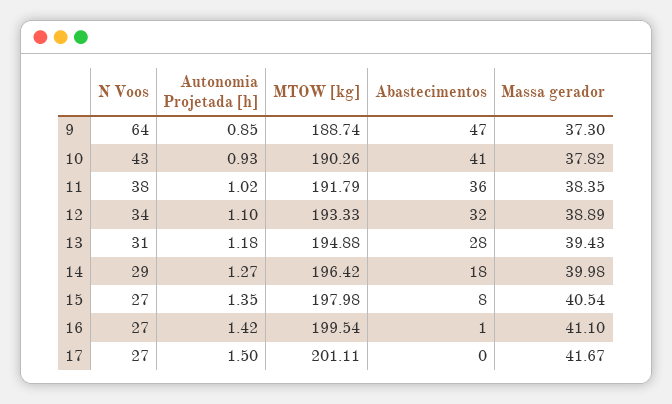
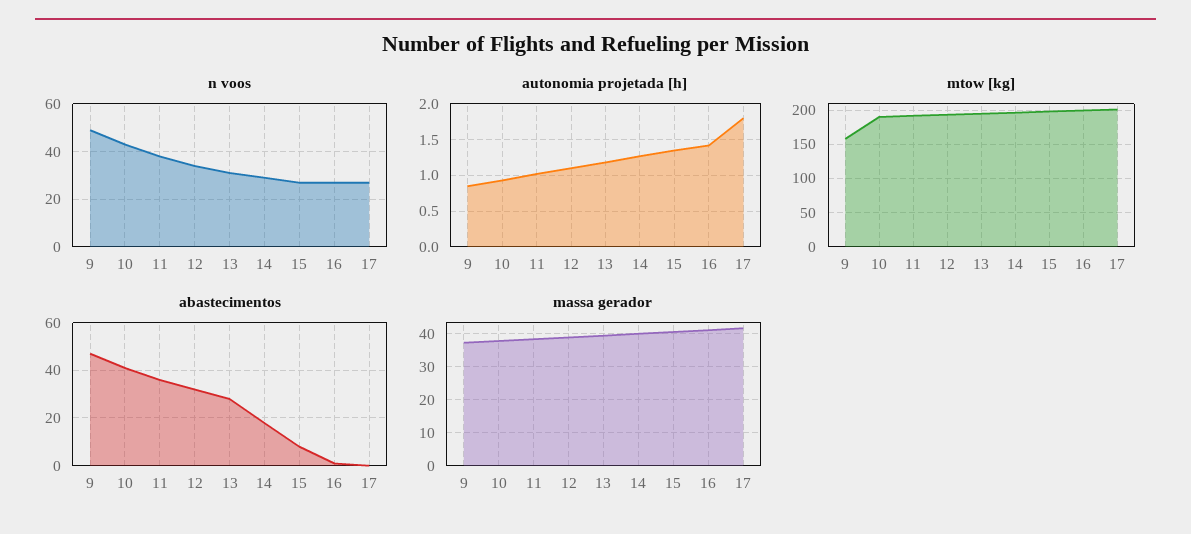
N Voos, 9: 64 -> 50
MTOW [kg], 9: 188.74 -> 160
Autonomia Projetada [h], 17: 1.5 -> 1.8

